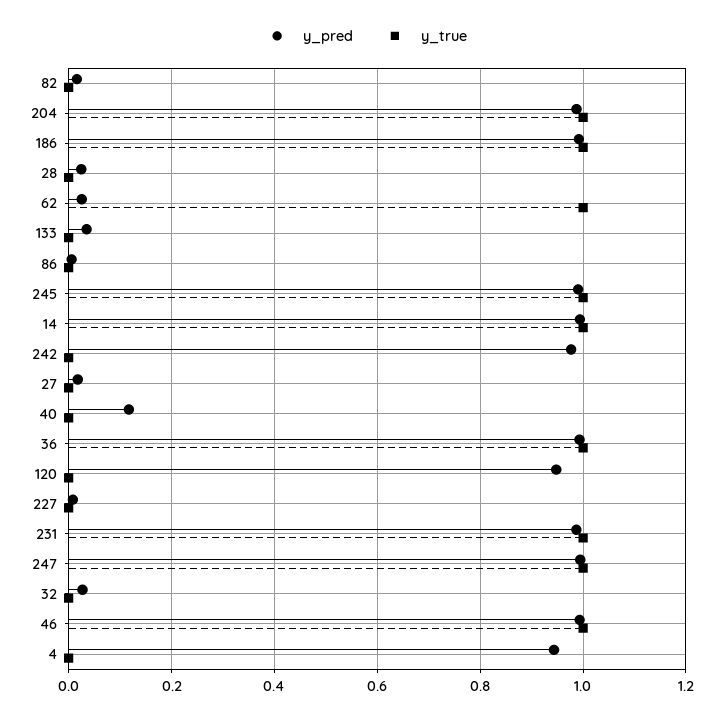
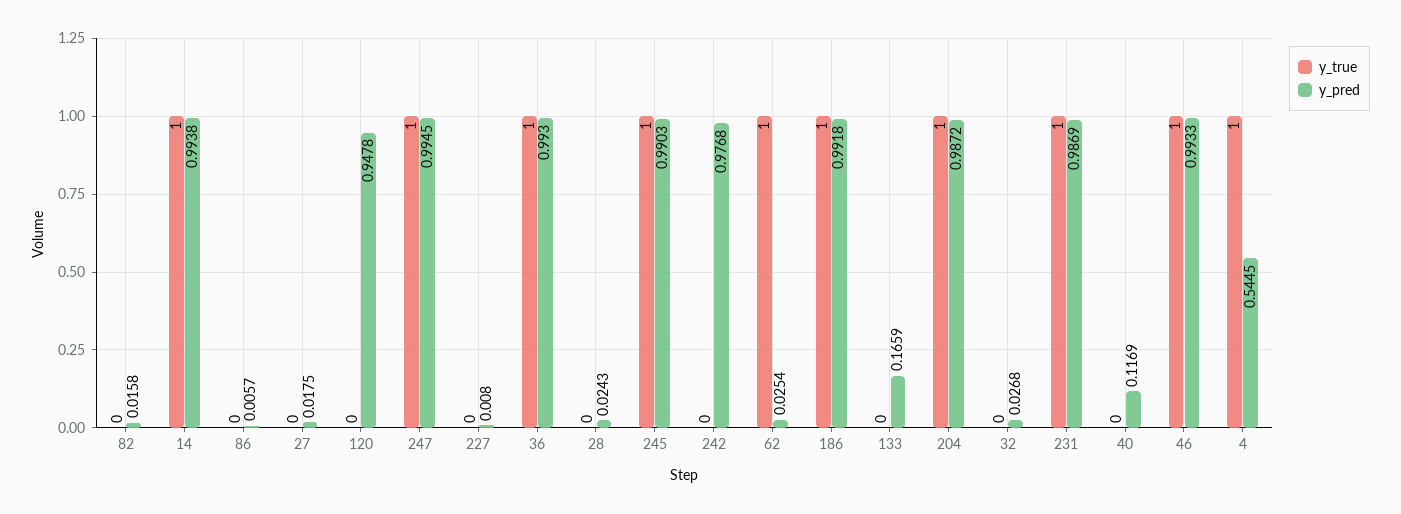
y_pred, 133: 0.04 -> 0.1659
y_pred, 4: 0.94 -> 0.5445
y_true, 4: 0 -> 1

